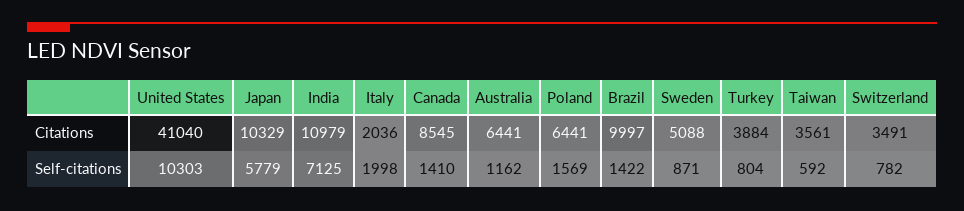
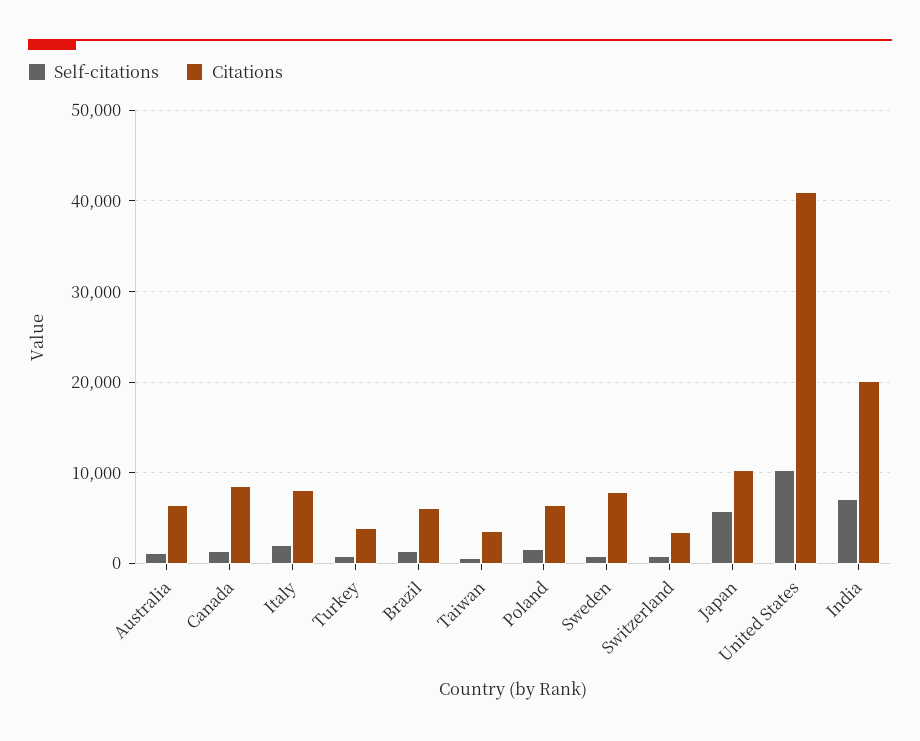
Citations, India: 10979 -> 20000
Citations, Italy: 2036 -> 8000
Citations, Brazil: 9997 -> 6000
Citations, Sweden: 5088 -> 8000

